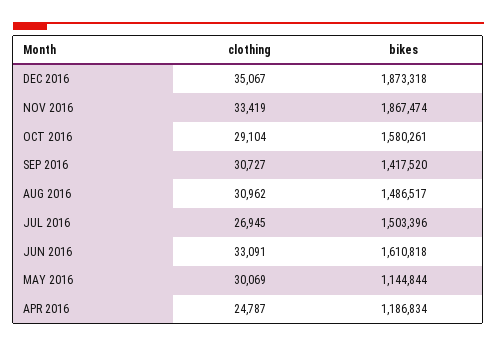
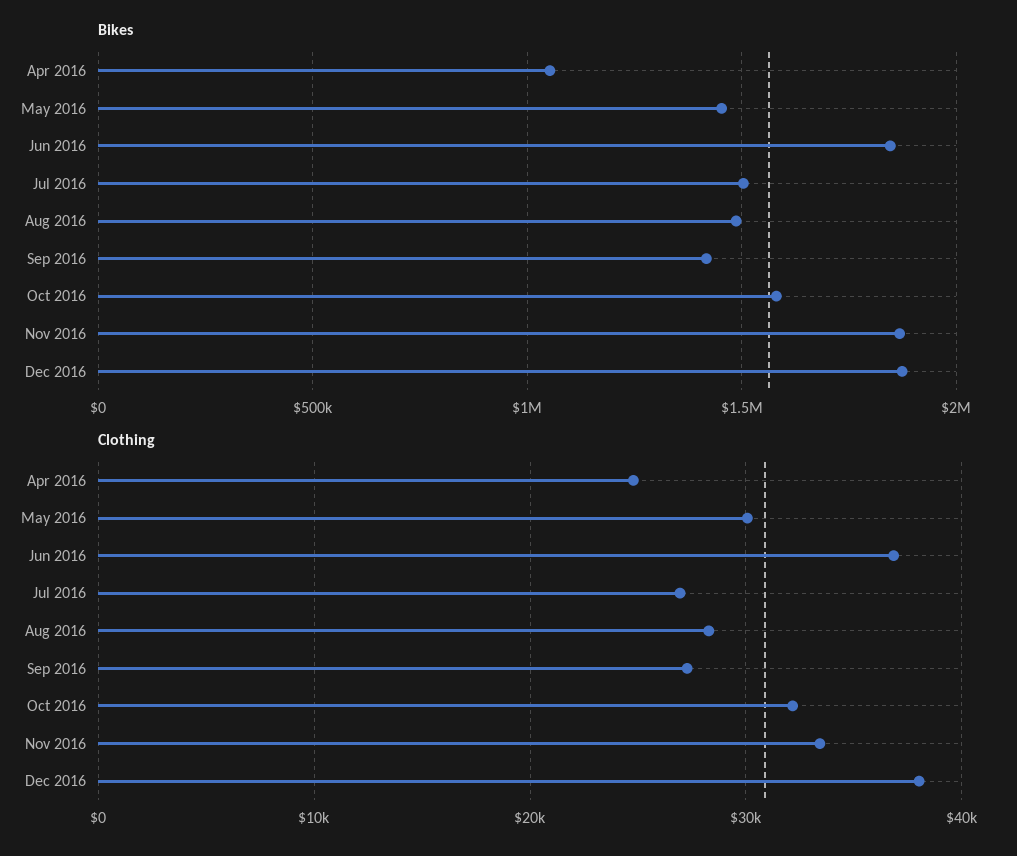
clothing, DEC 2016: 35067 -> 38000
clothing, OCT 2016: 29104 -> 32000
clothing, SEP 2016: 30727 -> 27000
clothing, AUG 2016: 30962 -> 28000
clothing, JUN 2016: 33091 -> 37000
bikes, JUN 2016: 1610818 -> 1850000
bikes, MAY 2016: 1144844 -> 1450000
bikes, APR 2016: 1186834 -> 1050000

